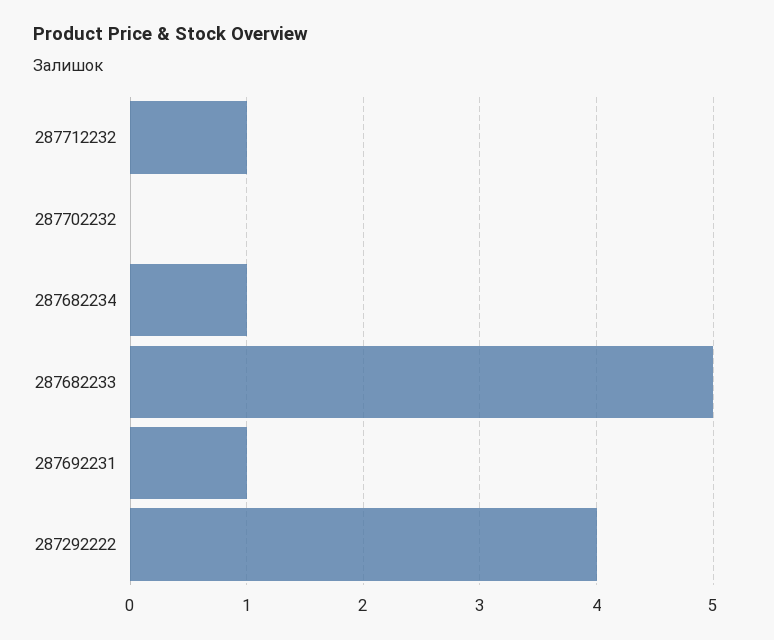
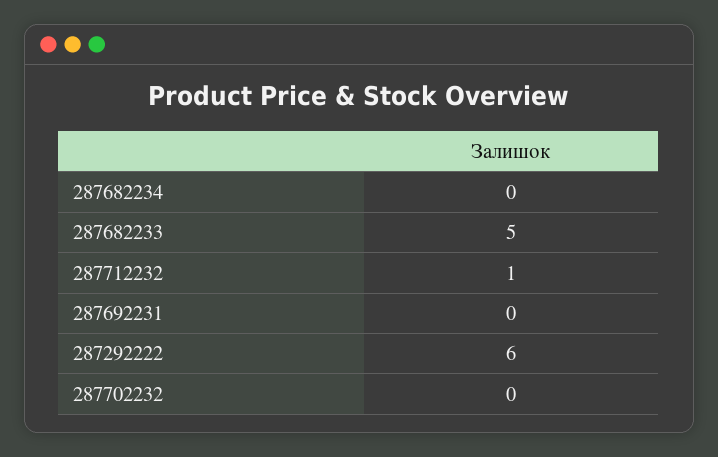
287682234: 1 -> 0
287692231: 1 -> 0
287292222: 4 -> 6

